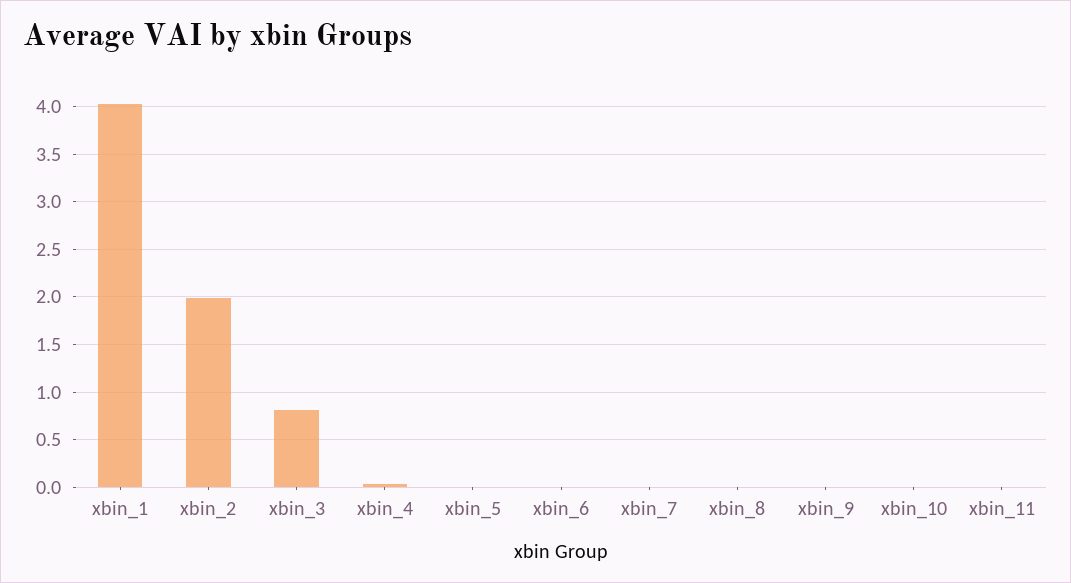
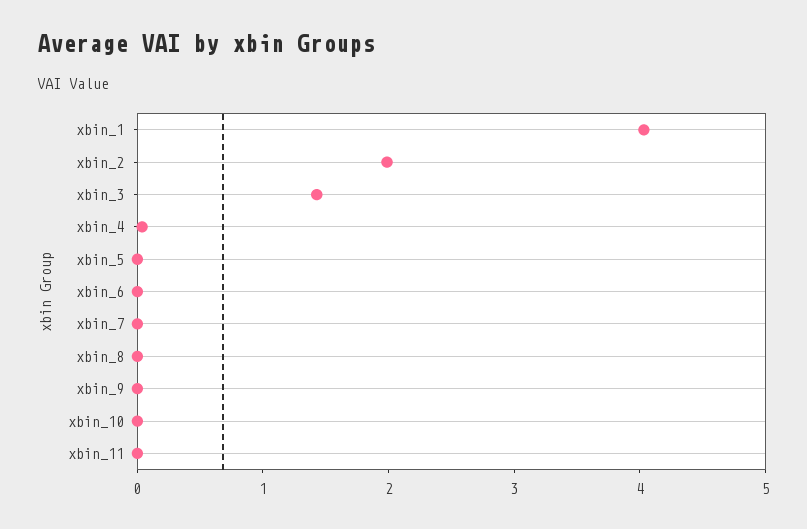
xbin_3: 0.8 -> 1.4

